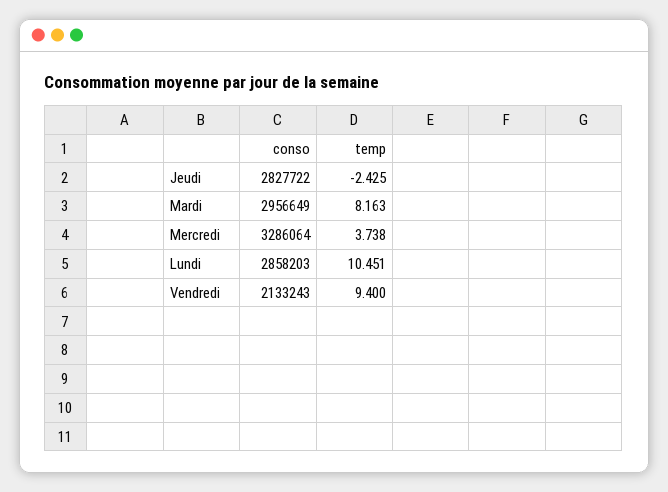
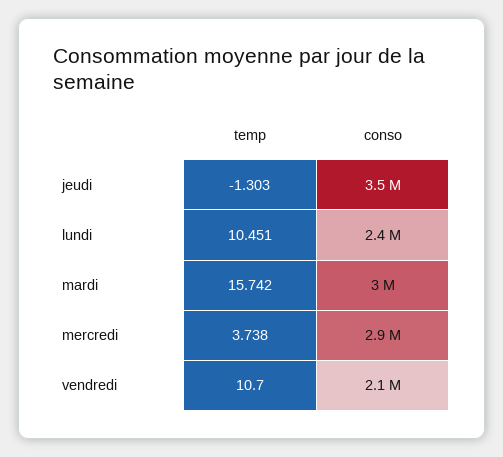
conso, Jeudi: 2827722 -> 3500000
temp, Jeudi: -2.425 -> -1.303
temp, Mardi: 8.163 -> 15.742
conso, Mercredi: 3286064 -> 2900000
conso, Lundi: 2858203 -> 2400000
temp, Vendredi: 9.4 -> 10.7

